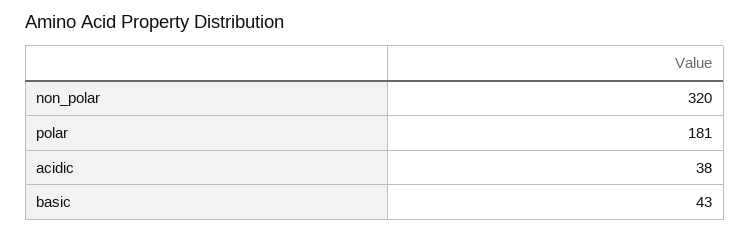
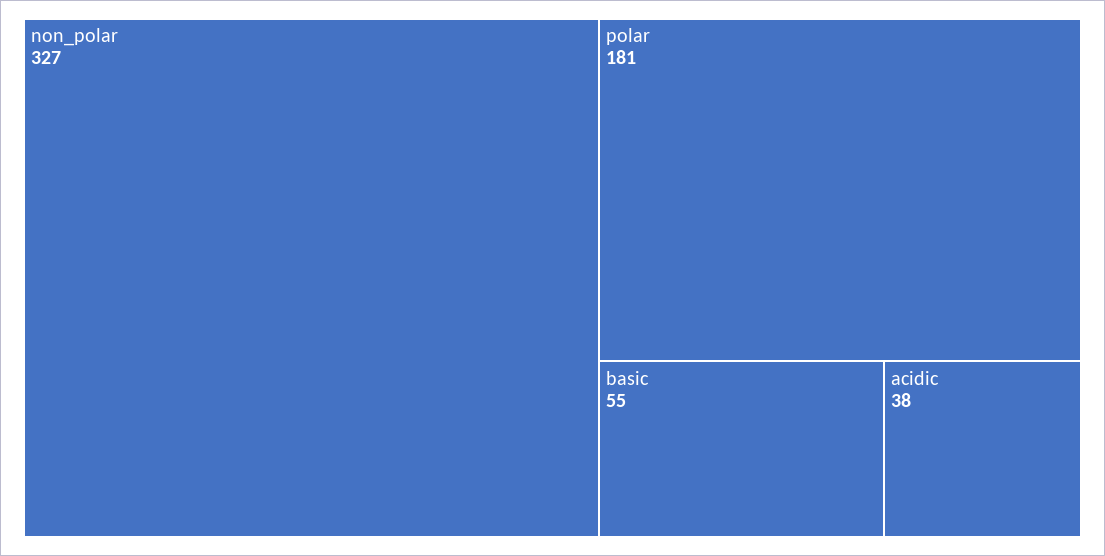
non_polar: 320 -> 327
basic: 43 -> 55

